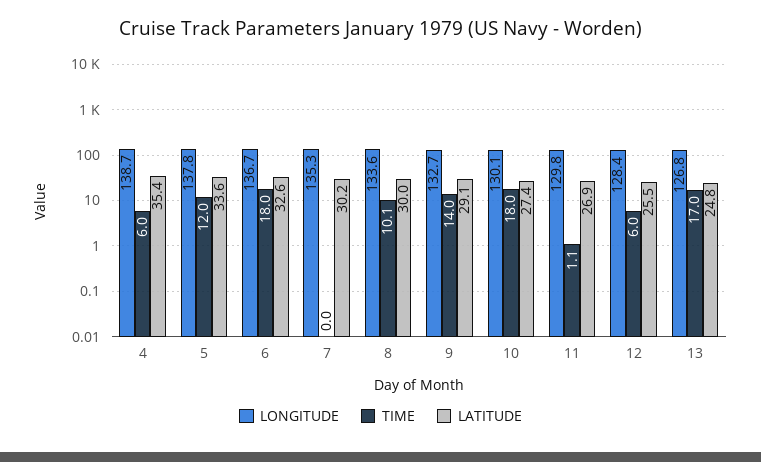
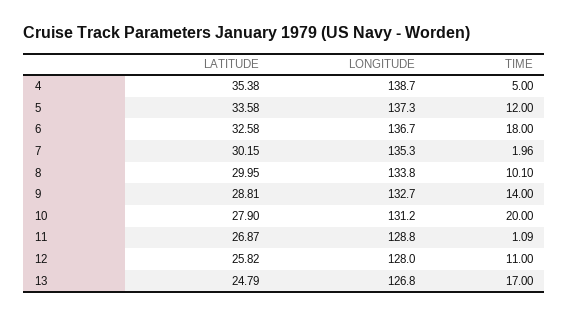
TIME, 4: 6 -> 5
LONGITUDE, 5: 137.8 -> 137.3
TIME, 7: 0 -> 1.96
LONGITUDE, 8: 133.6 -> 133.8
LATITUDE, 9: 29.1 -> 28.81
LONGITUDE, 10: 130.1 -> 131.2
TIME, 10: 18 -> 20
LATITUDE, 10: 27.4 -> 27.9
LONGITUDE, 11: 129.8 -> 128.8
LONGITUDE, 12: 128.4 -> 128
TIME, 12: 6 -> 11
LATITUDE, 12: 25.5 -> 25.82

